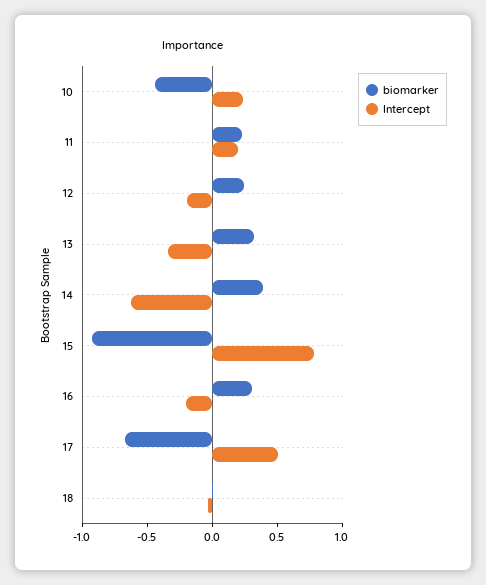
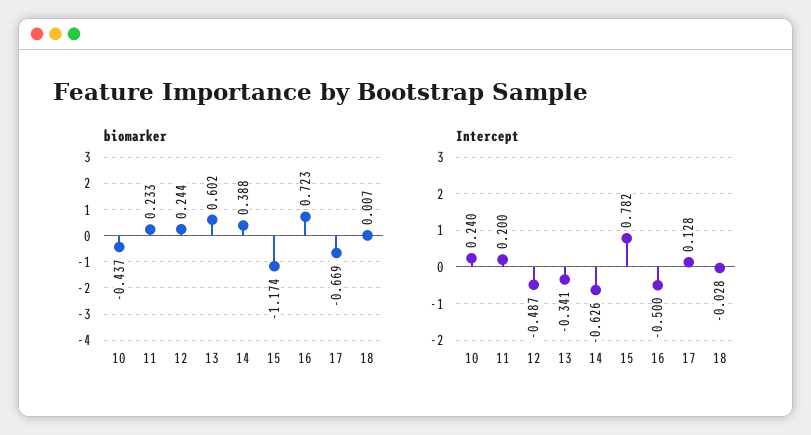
Intercept, 12: -0.2 -> -0.487
biomarker, 13: 0.3 -> 0.602
biomarker, 15: -0.9 -> -1.174
biomarker, 16: 0.3 -> 0.723
Intercept, 16: -0.2 -> -0.5
Intercept, 17: 0.5 -> 0.128

